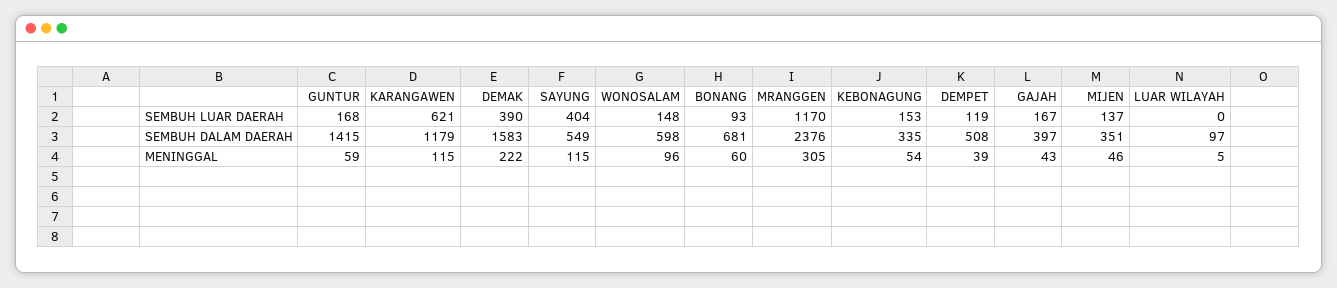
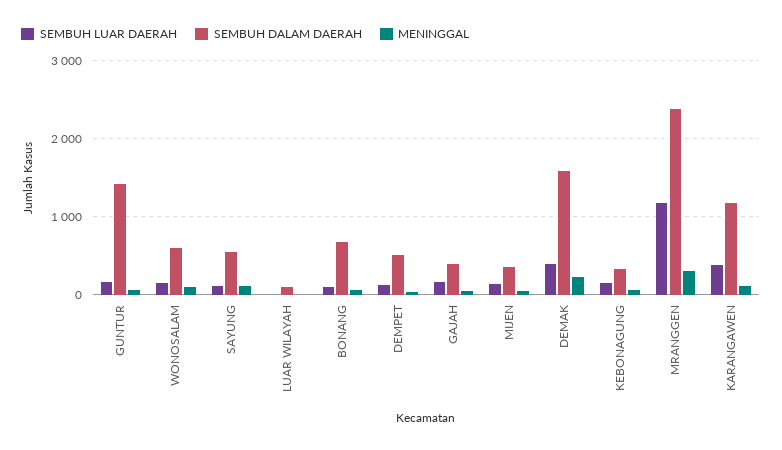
SEMBUH LUAR DAERAH, KARANGAWEN: 621 -> 400
SEMBUH LUAR DAERAH, SAYUNG: 404 -> 100

